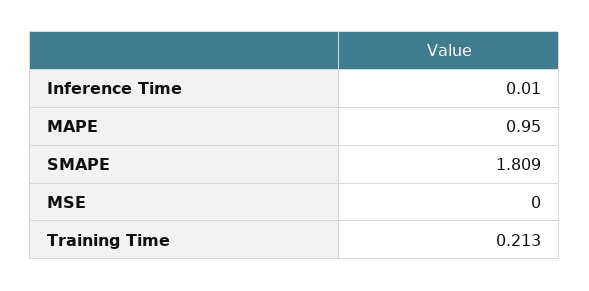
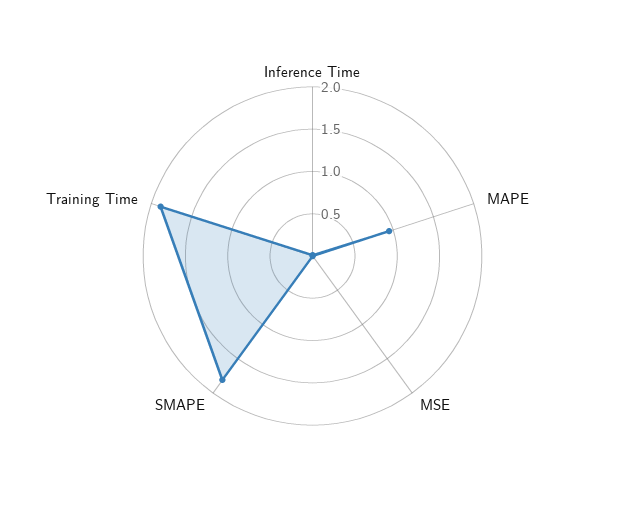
Training Time: 0.213 -> 1.9

